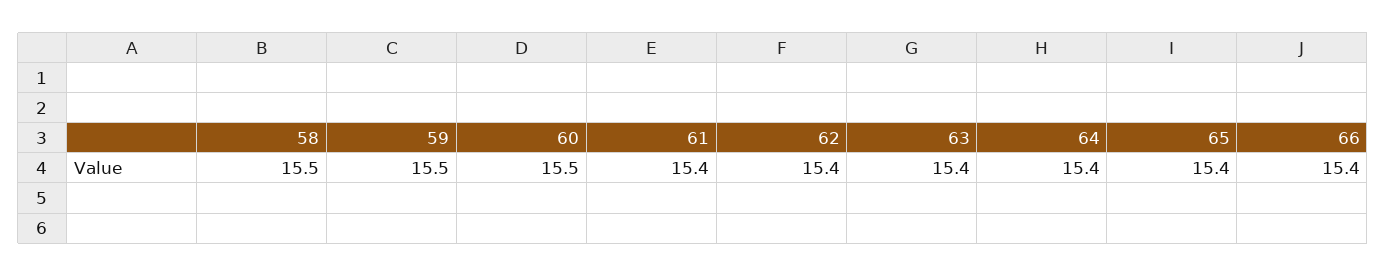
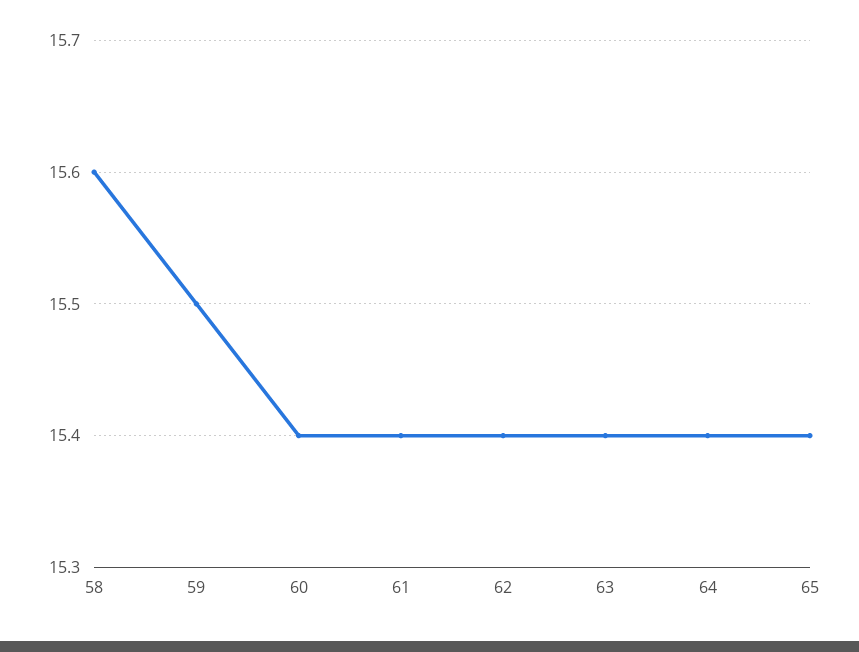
58: 15.5 -> 15.6
60: 15.5 -> 15.4
66: 15.4 -> none

